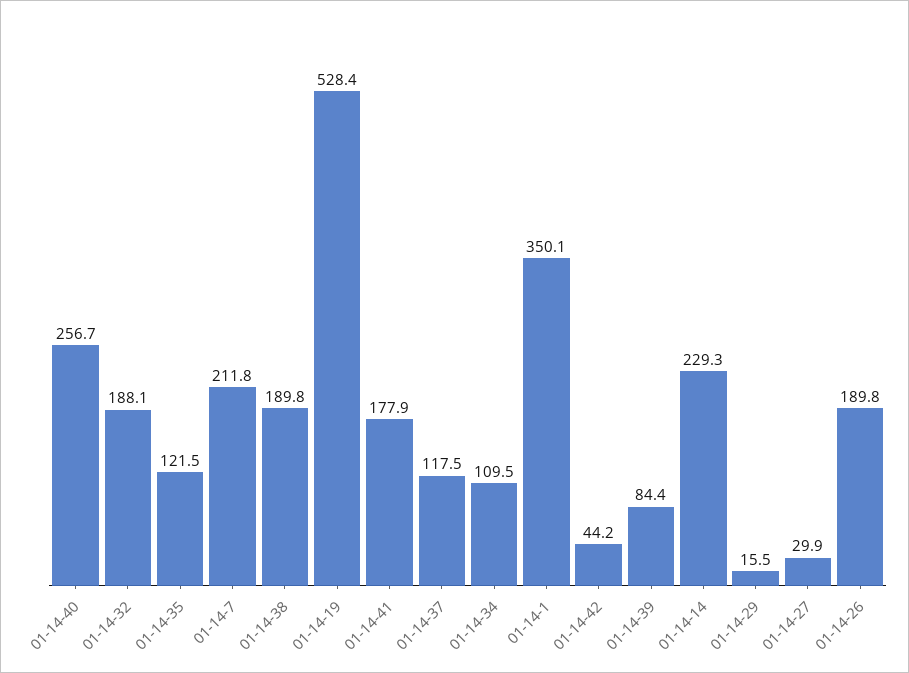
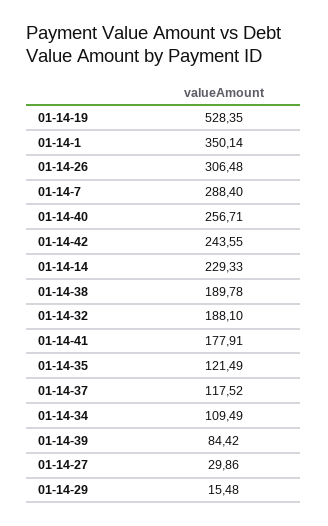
01-14-7: 211.8 -> 288.4
01-14-42: 44.2 -> 243.55
01-14-26: 189.8 -> 306.48

